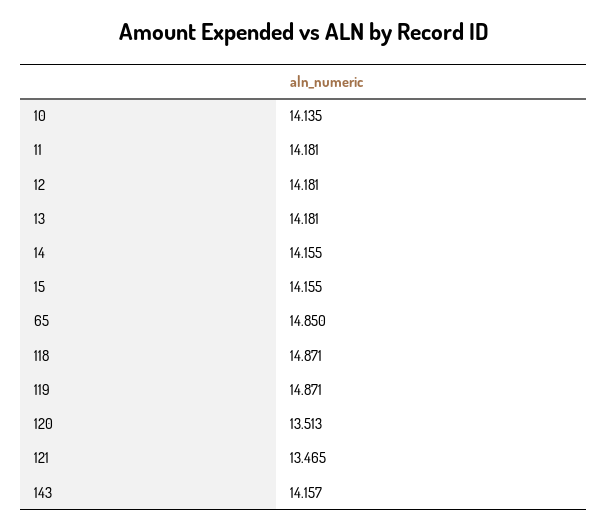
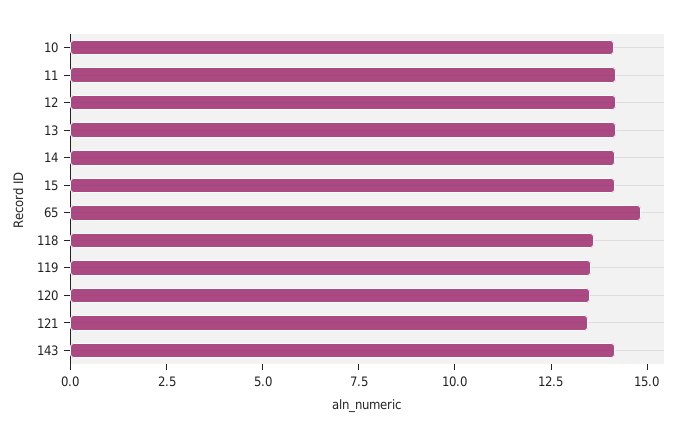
118: 14.871 -> 13.5
119: 14.871 -> 13.5

